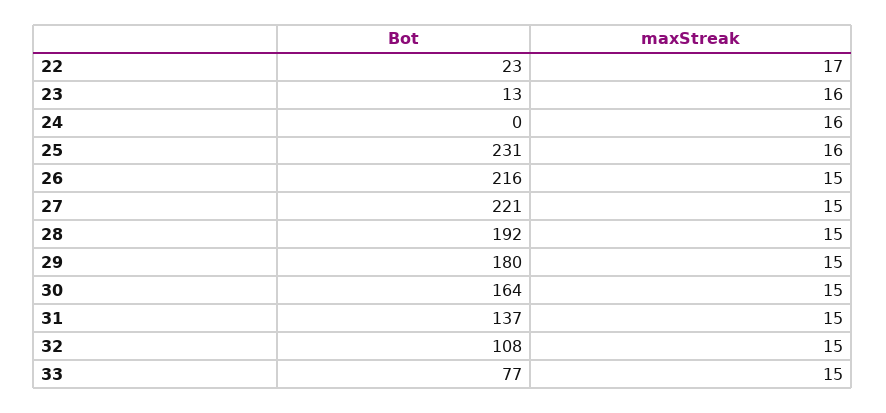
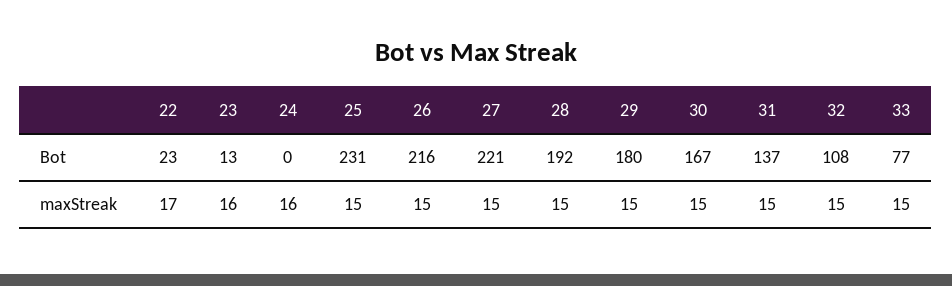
maxStreak, 25: 16 -> 15
Bot, 30: 164 -> 167

